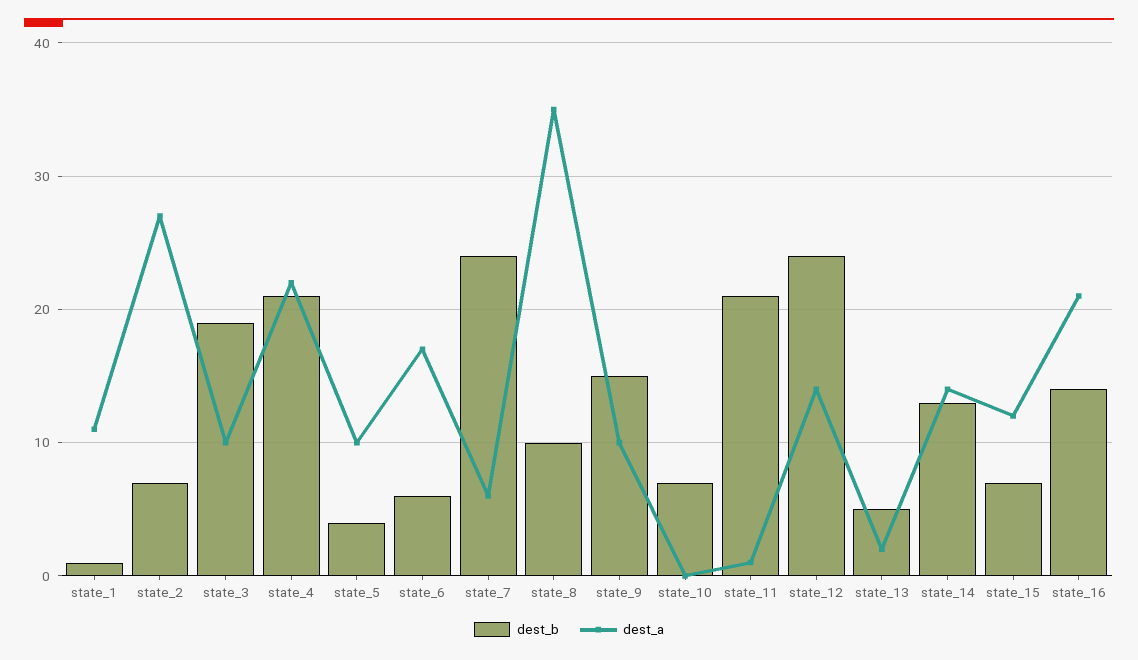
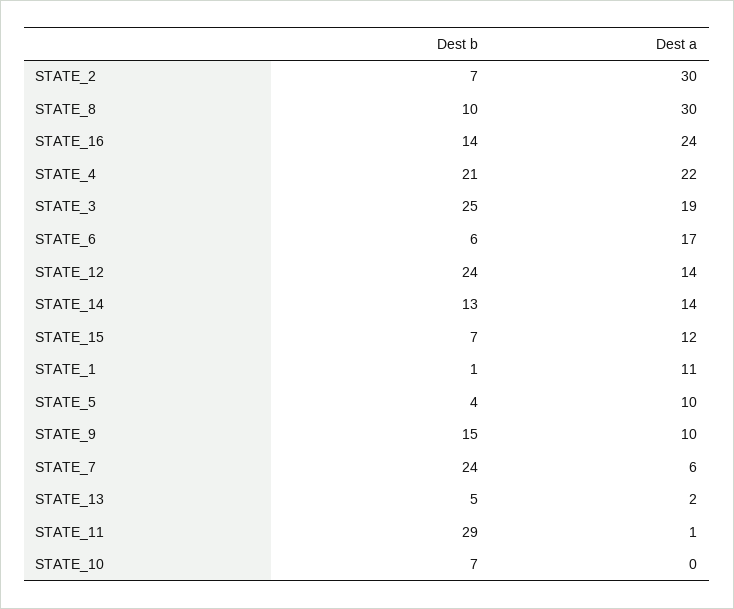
dest_a, state_2: 27 -> 30
dest_b, state_3: 19 -> 25
dest_a, state_3: 10 -> 19
dest_a, state_8: 35 -> 30
dest_b, state_11: 21 -> 29
dest_a, state_16: 21 -> 24

